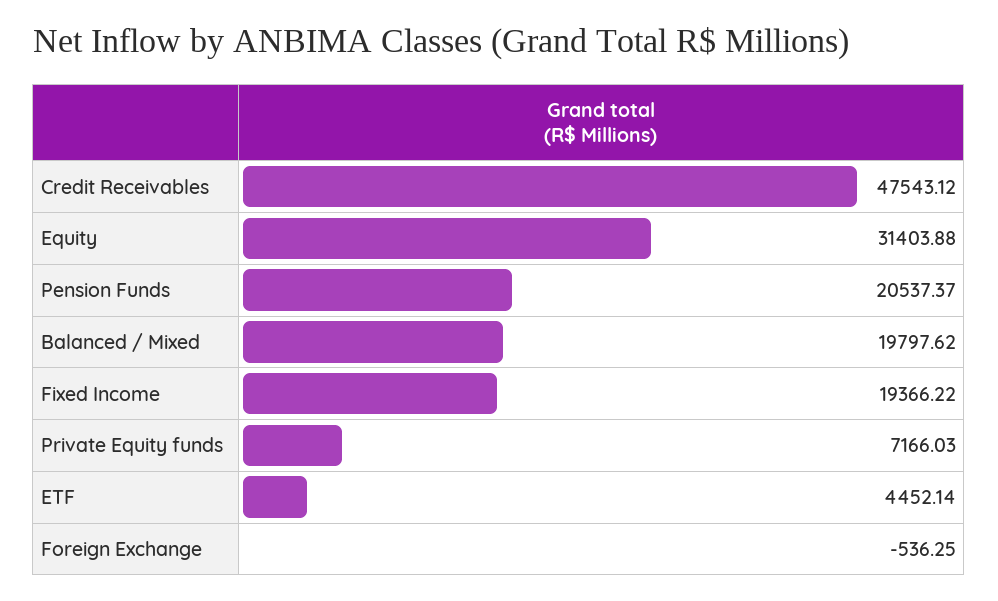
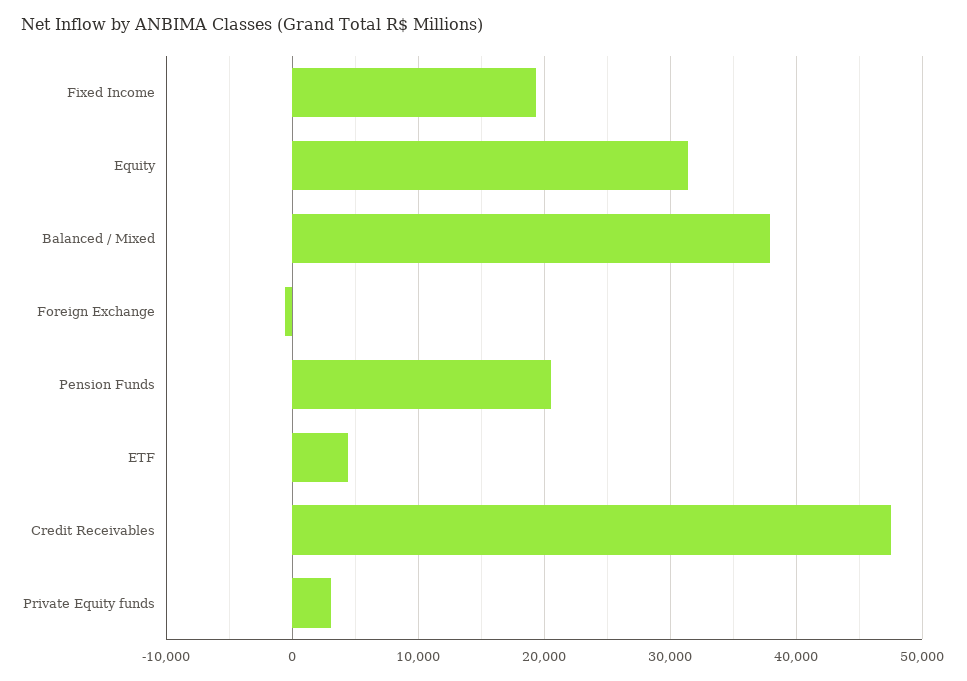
Balanced / Mixed: 19797.62 -> 38000
Private Equity funds: 7166.03 -> 3000

